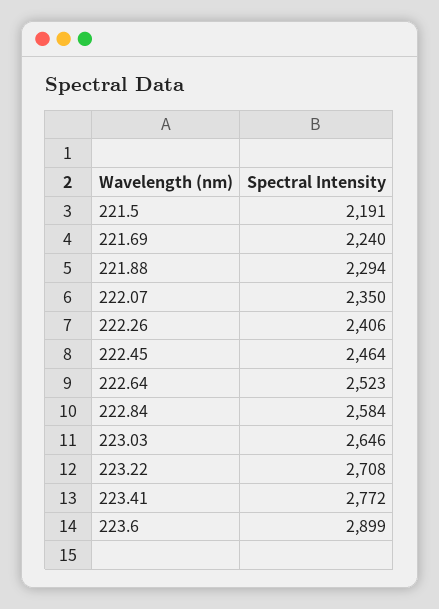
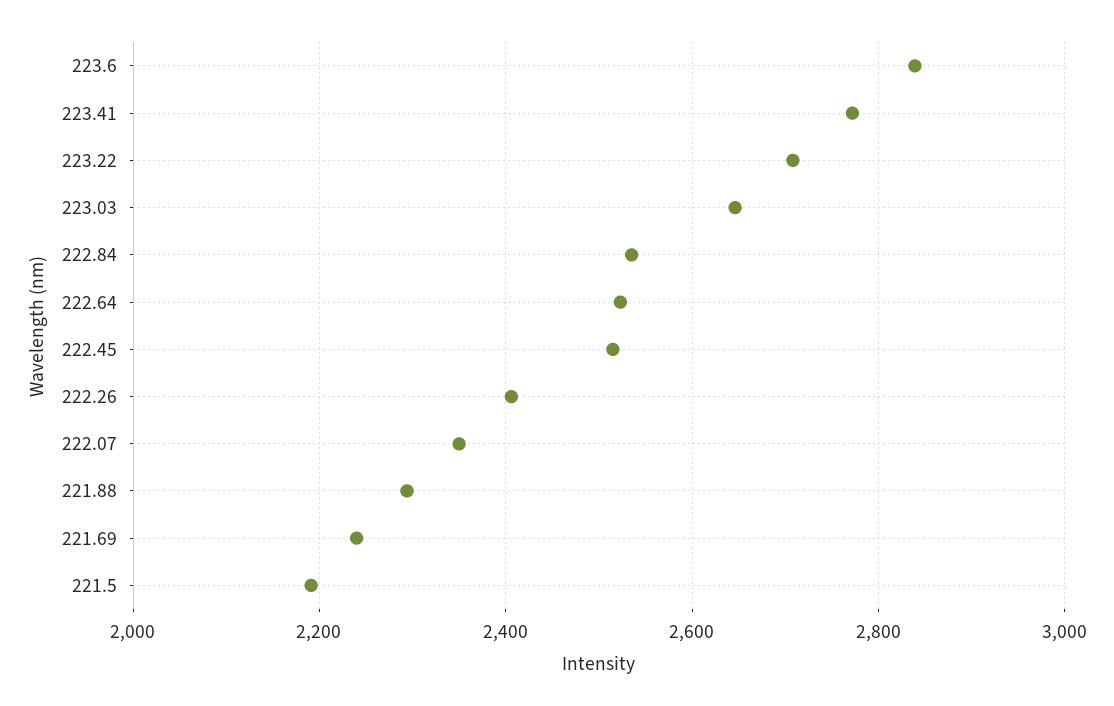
222.45: 2464 -> 2520
222.84: 2584 -> 2540
223.6: 2899 -> 2840

